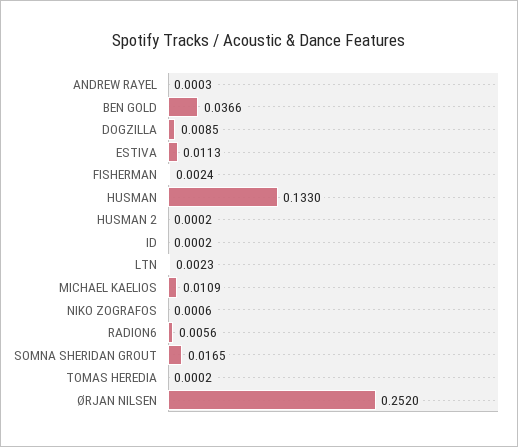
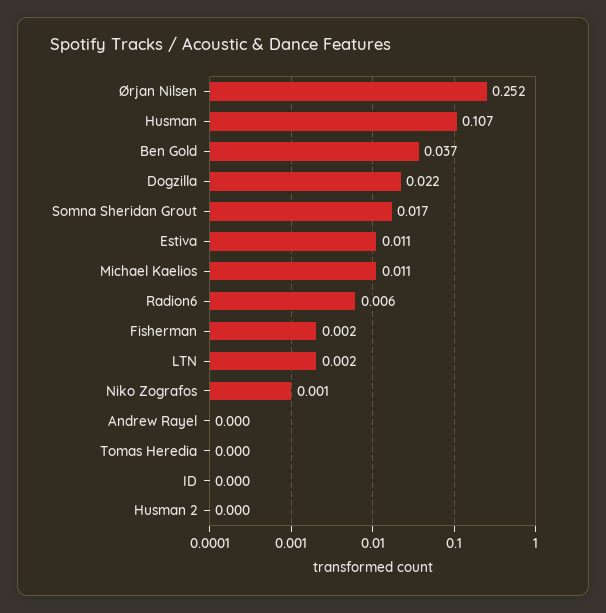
DOGZILLA: 0.0085 -> 0.022
HUSMAN: 0.133 -> 0.107

